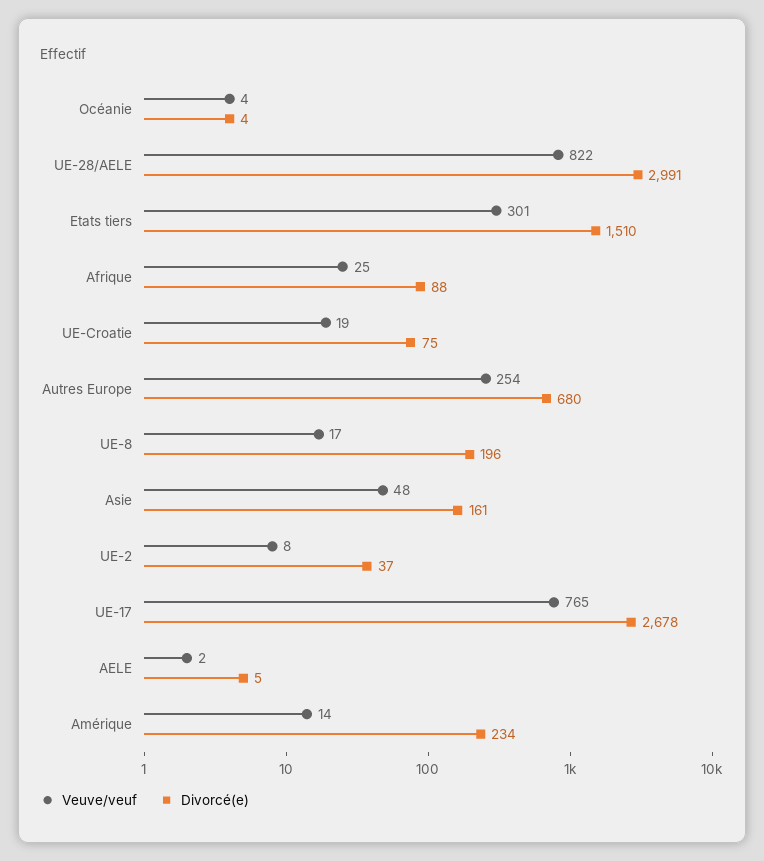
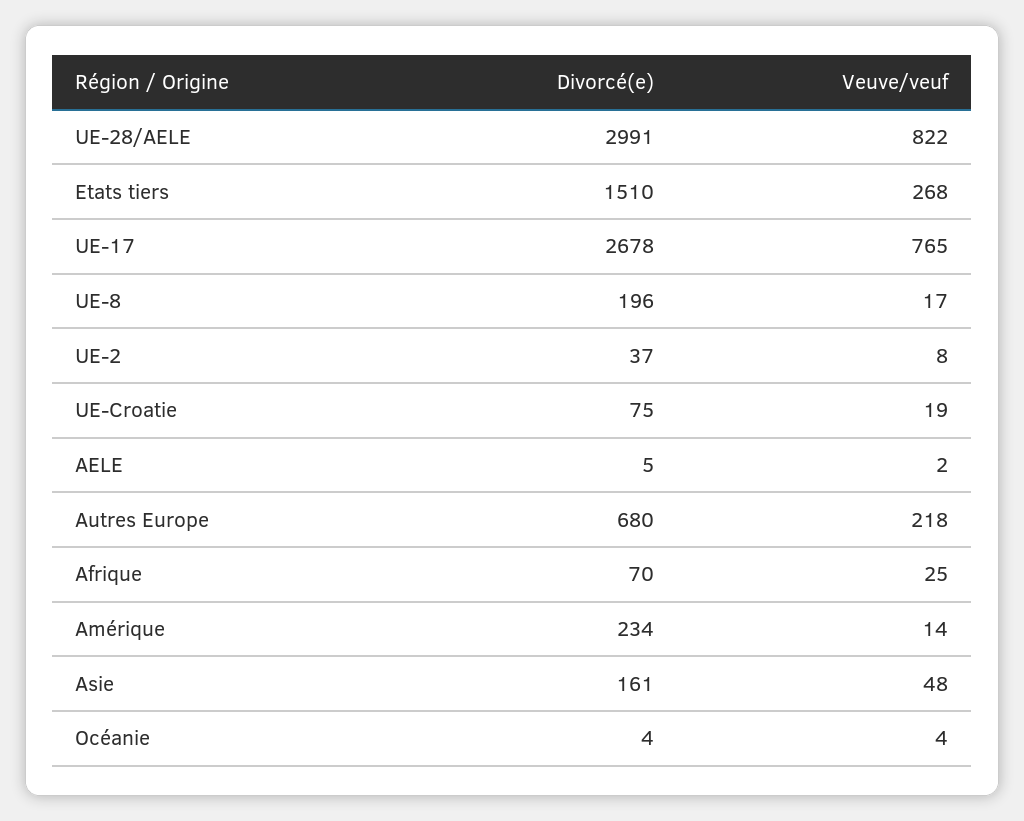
Veuve/veuf, Etats tiers: 301 -> 268
Divorcé(e), Afrique: 88 -> 70
Veuve/veuf, Autres Europe: 254 -> 218

